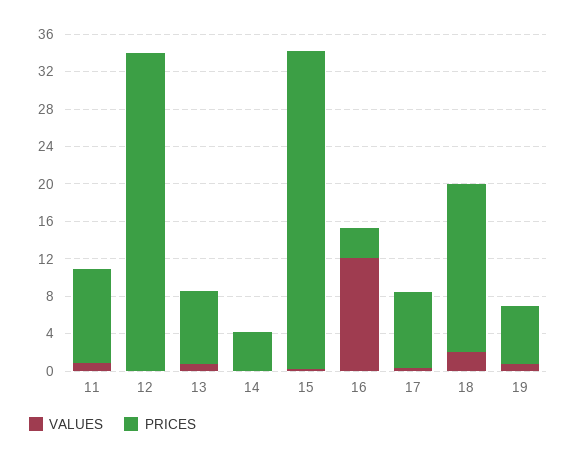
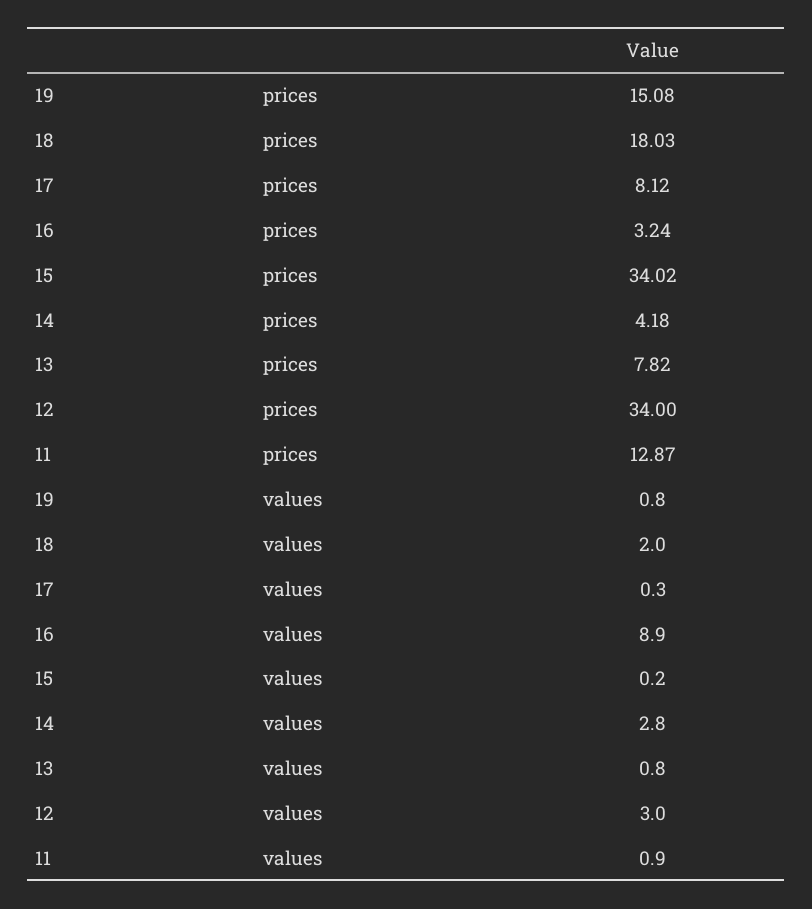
PRICES, 11: 10 -> 12.87
VALUES, 12: 0 -> 3
VALUES, 14: 0 -> 2.8
VALUES, 16: 12 -> 8.9
PRICES, 19: 6 -> 15.08

